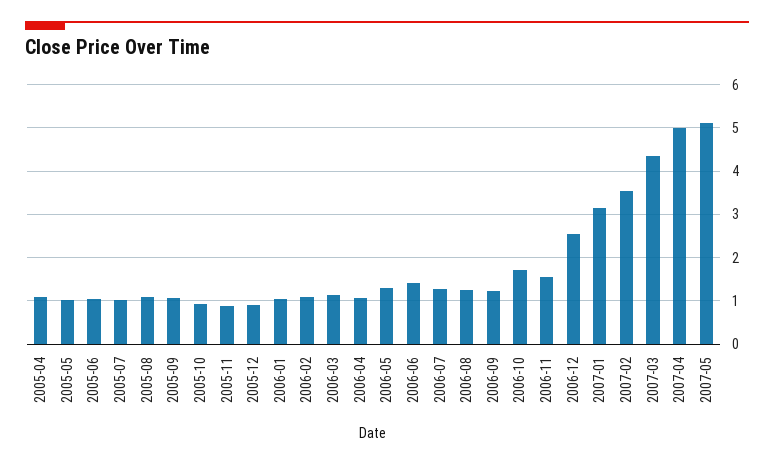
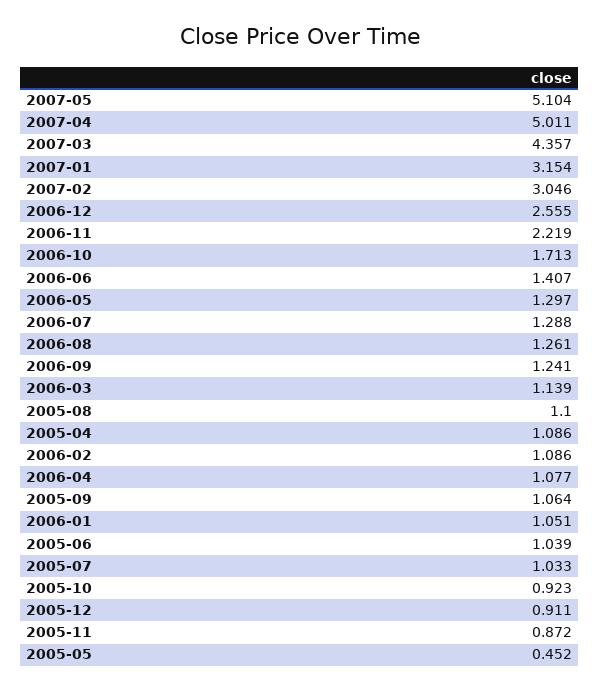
2005-05: 1 -> 0.452
2006-11: 1.6 -> 2.219
2007-02: 3.6 -> 3.046

